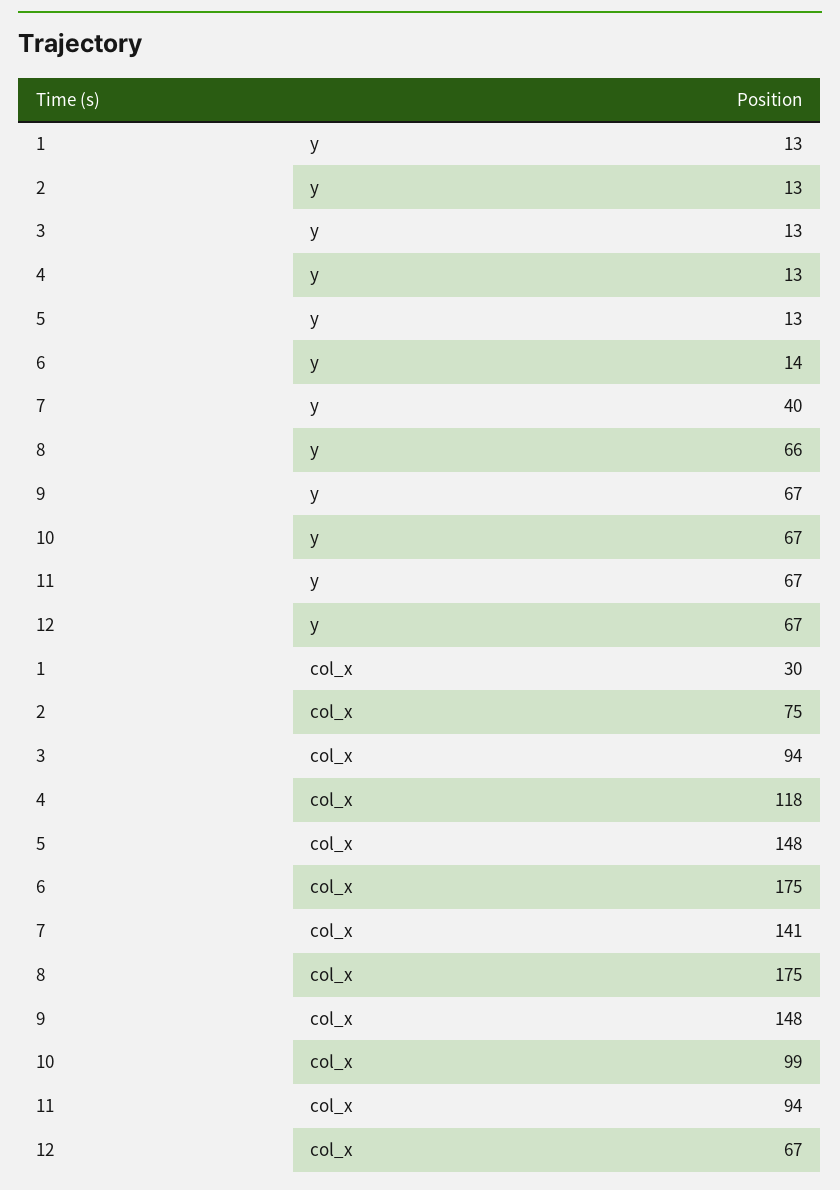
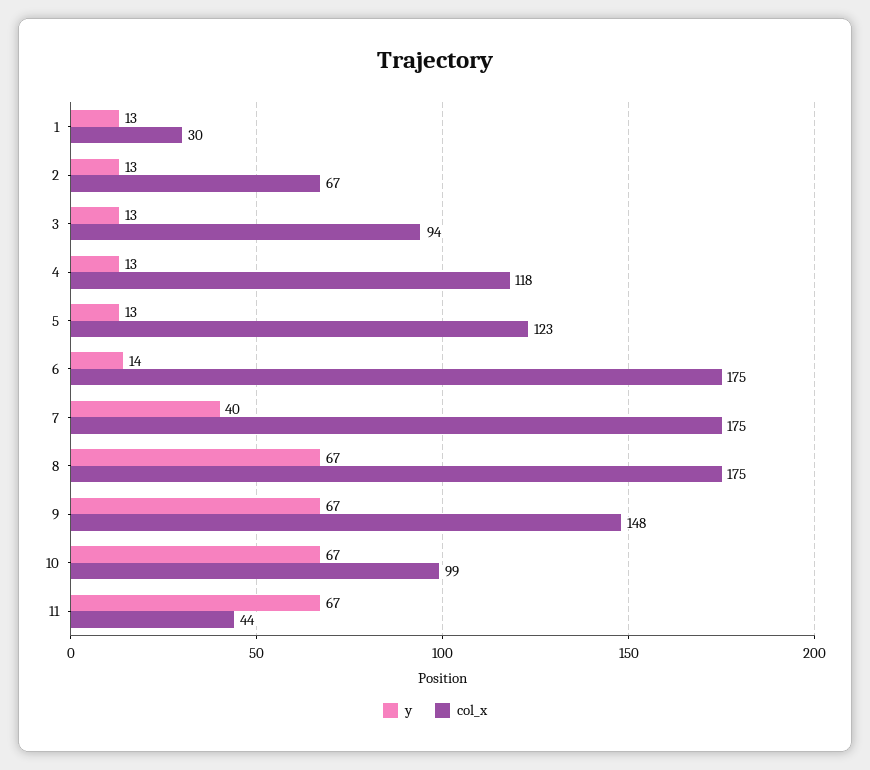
y, 8: 66 -> 67
y, 12: 67 -> none
col_x, 2: 75 -> 67
col_x, 5: 148 -> 123
col_x, 7: 141 -> 175
col_x, 11: 94 -> 44
col_x, 12: 67 -> none

